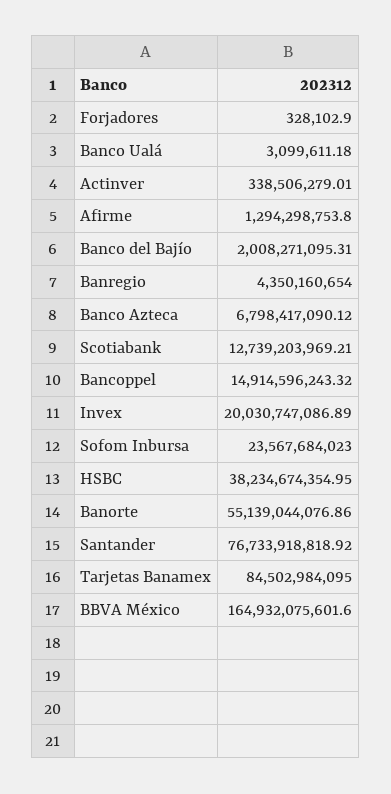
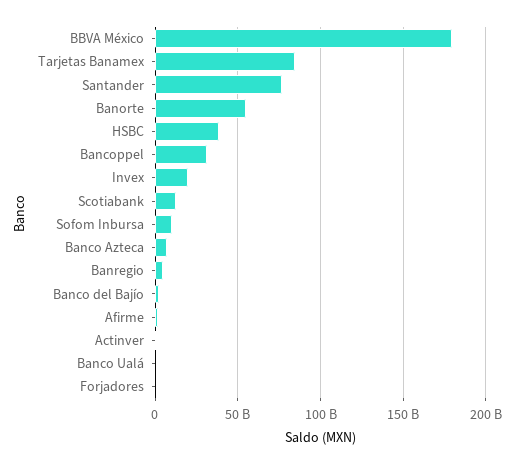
Bancoppel: 14914596243.32 -> 30000000000
Sofom Inbursa: 23567684023 -> 10000000000
BBVA México: 164932075601.6 -> 180000000000

